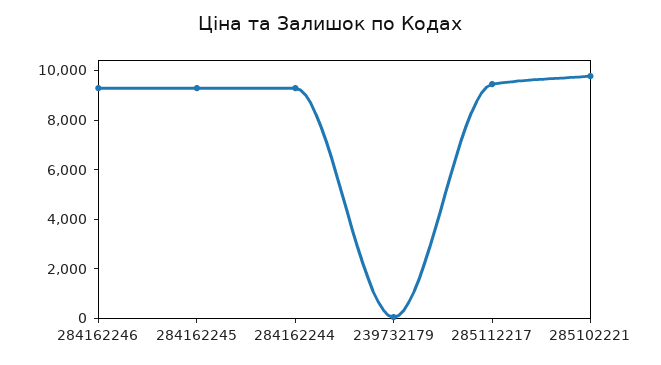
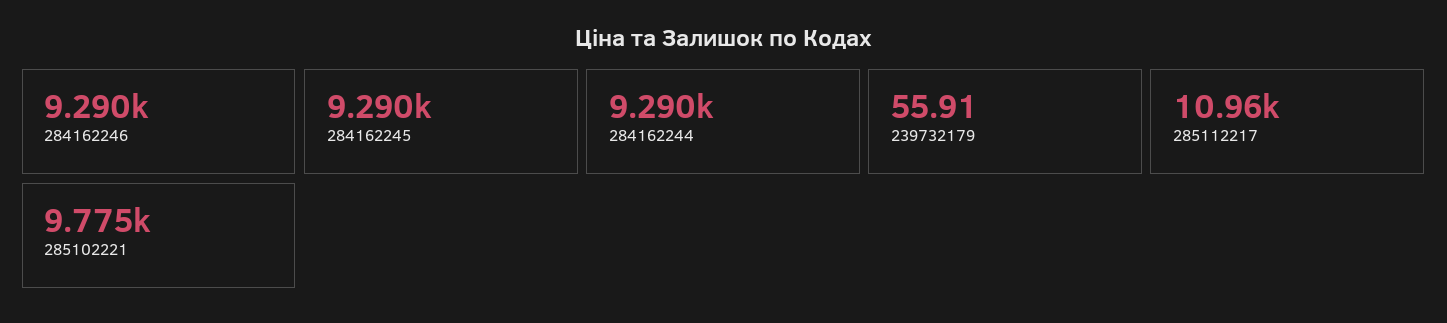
285112217: 9500 -> 10960

